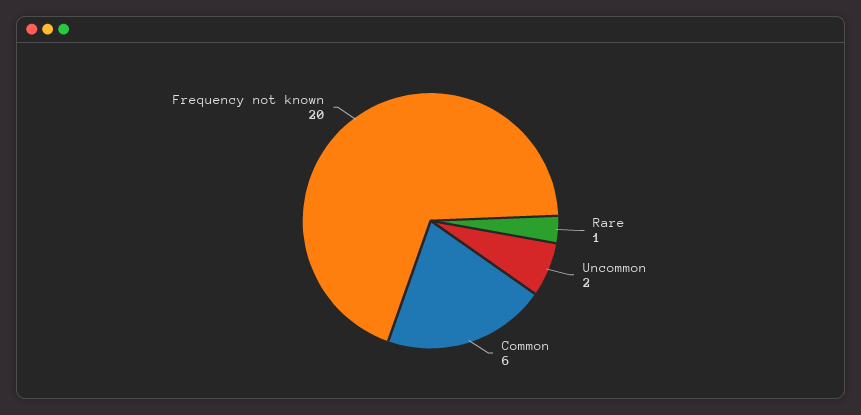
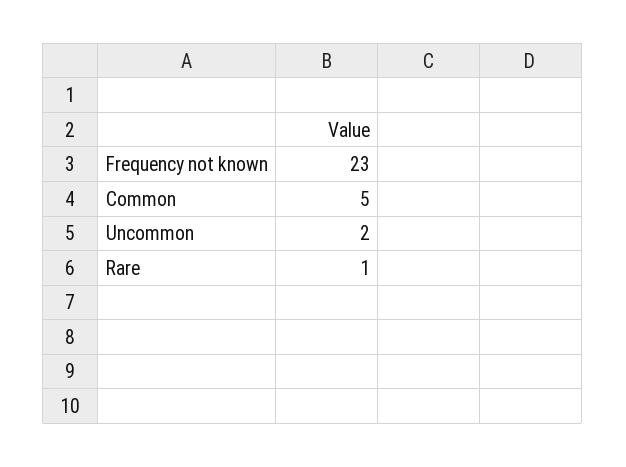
Common: 6 -> 5
Frequency not known: 20 -> 23

